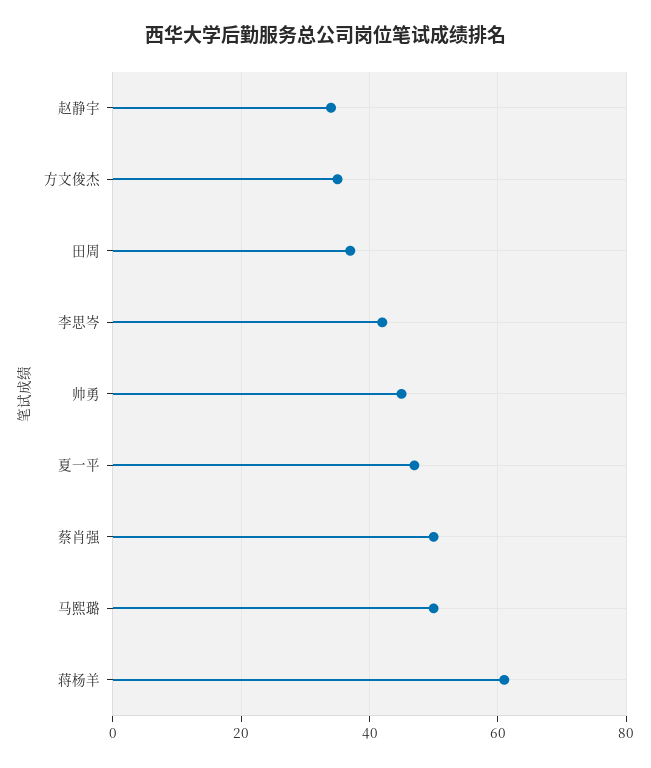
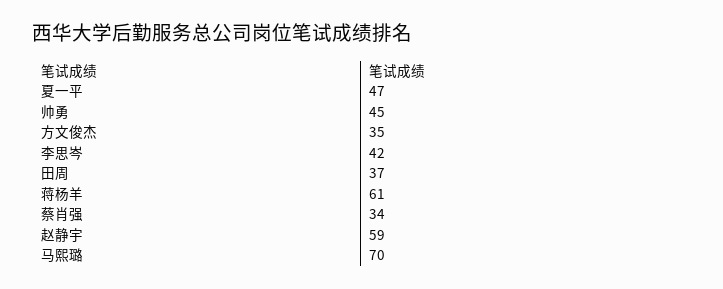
赵静宇: 35 -> 59
蔡肖强: 50 -> 34
马熙璐: 50 -> 70

